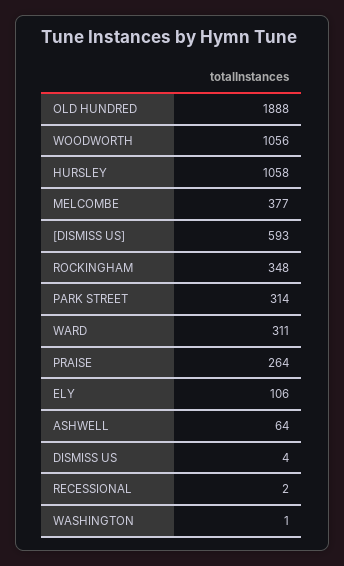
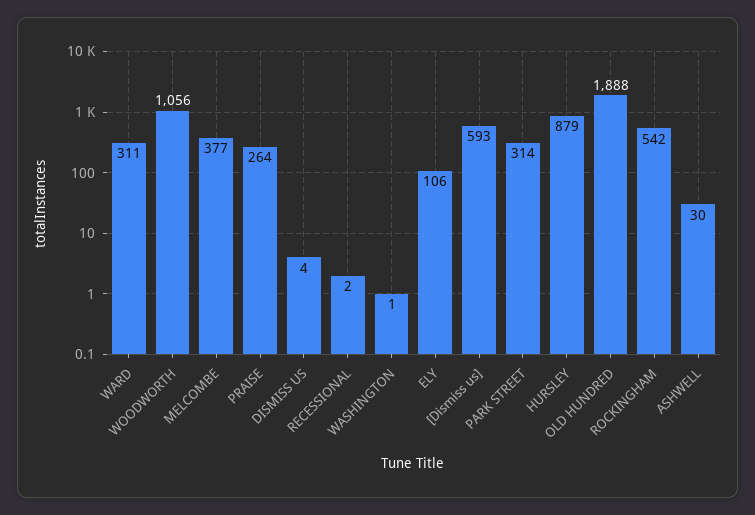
HURSLEY: 1058 -> 879
ROCKINGHAM: 348 -> 542
ASHWELL: 64 -> 30

